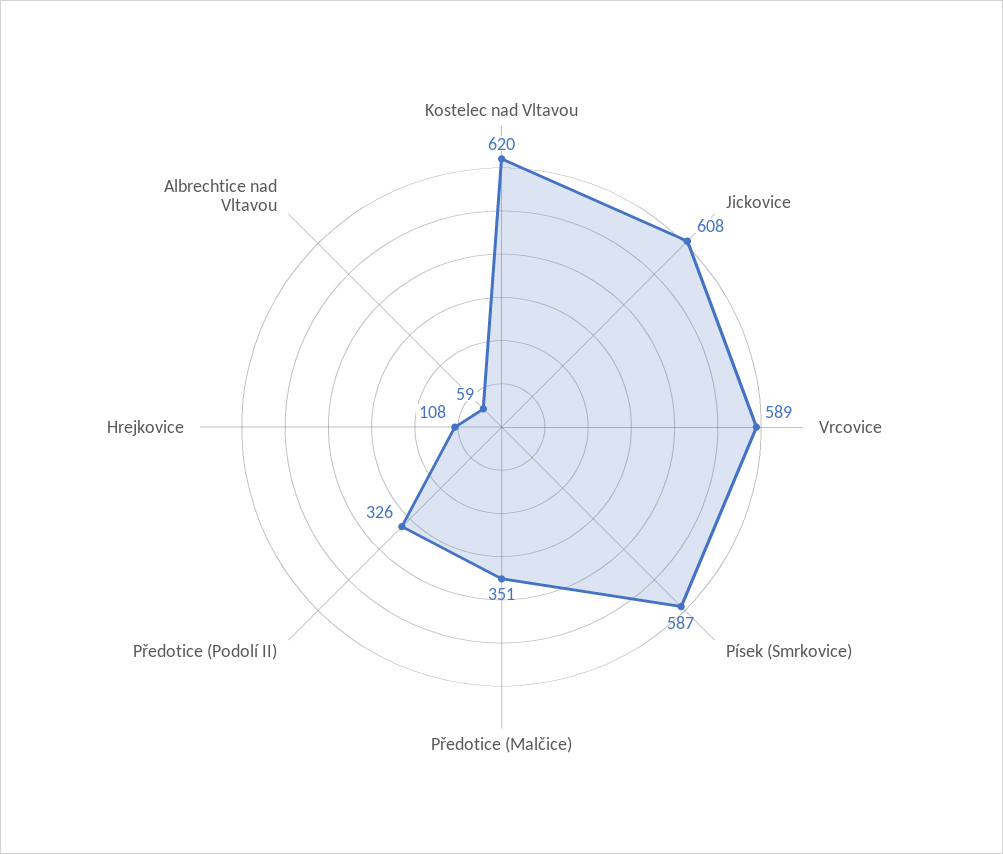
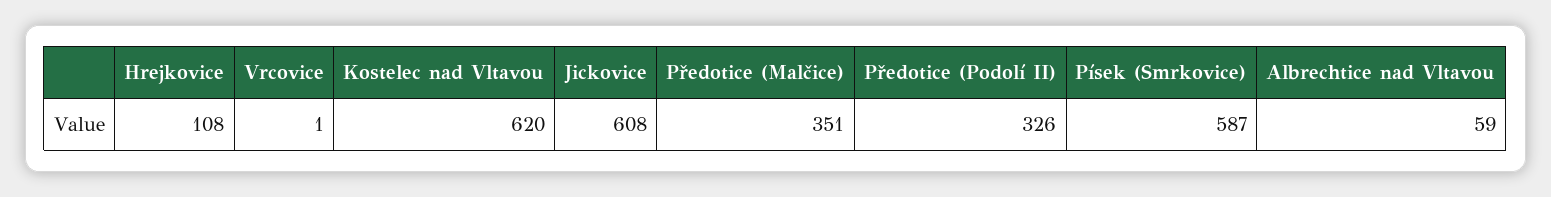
Vrcovice: 589 -> 1

